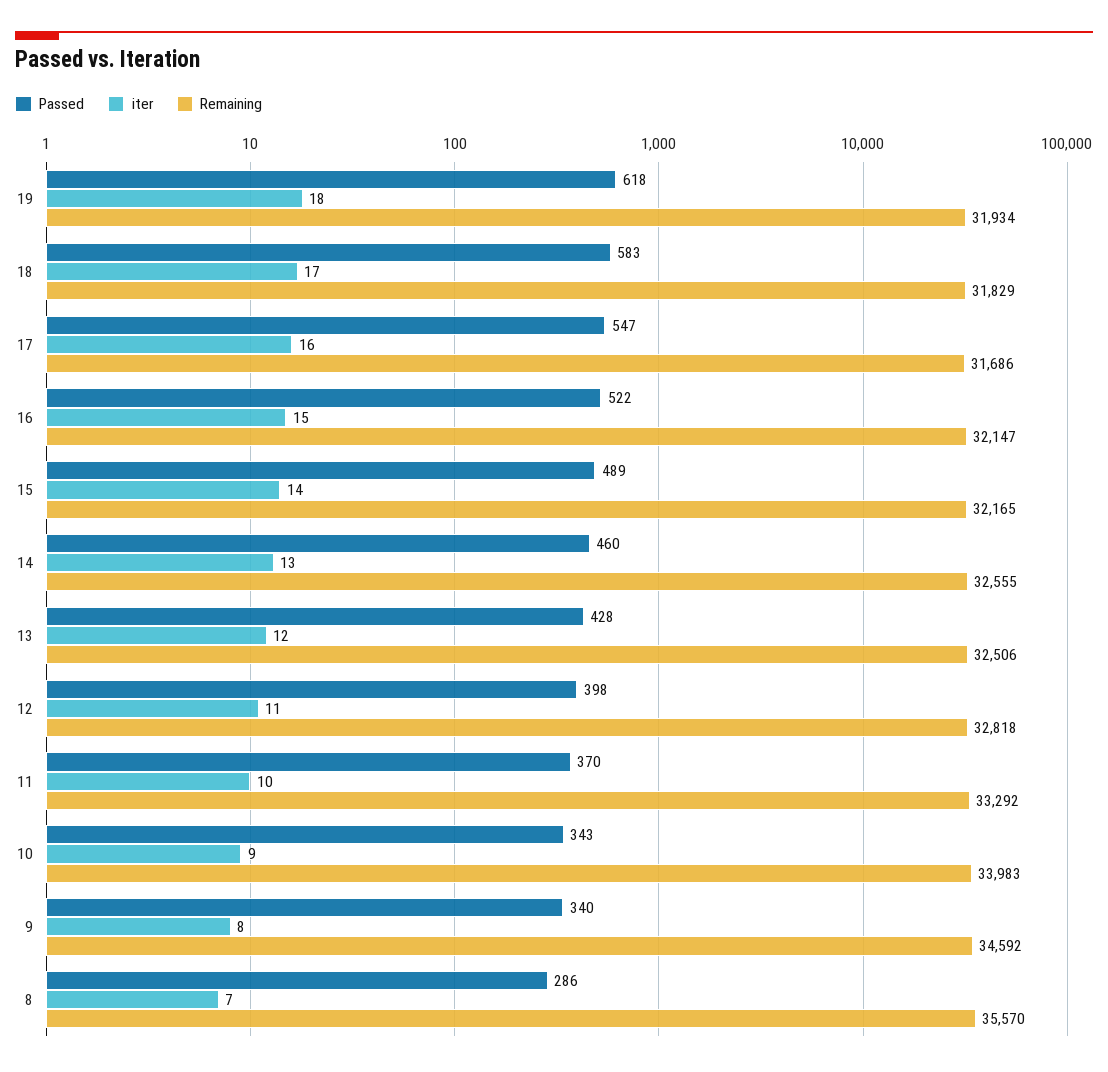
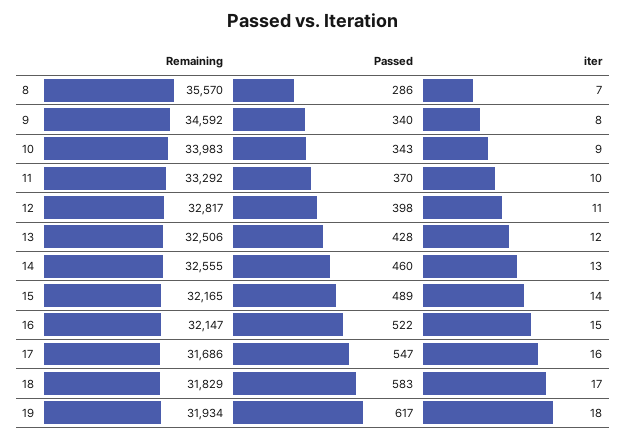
Passed, 19: 618 -> 617
Remaining, 12: 32818 -> 32817

